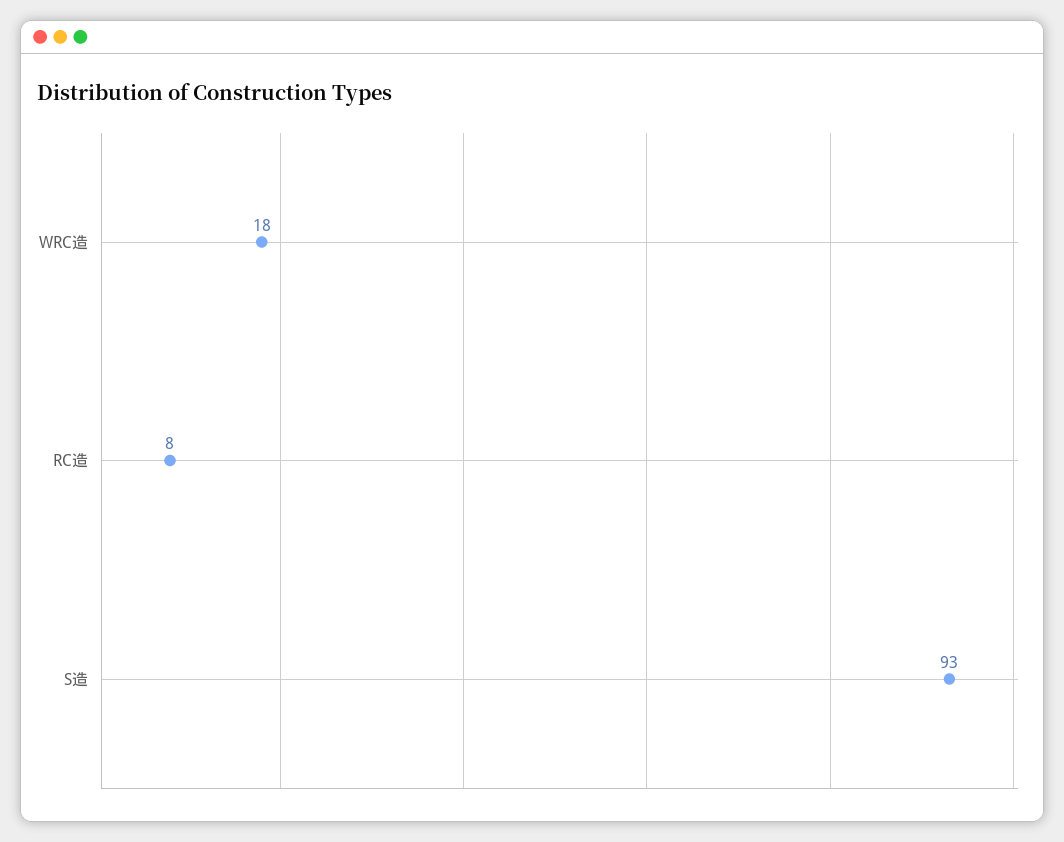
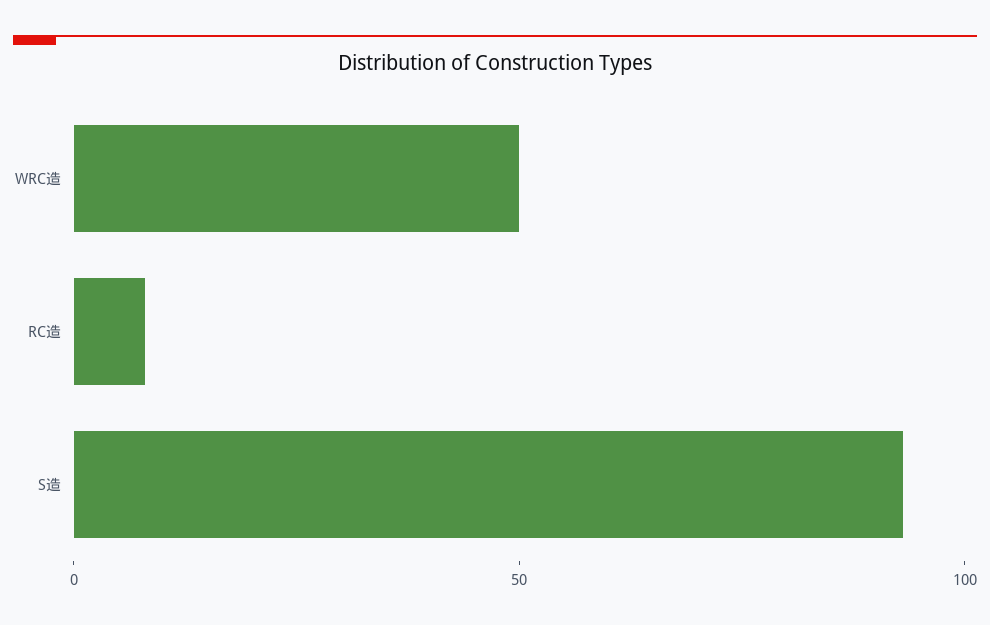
WRC造: 18 -> 50

